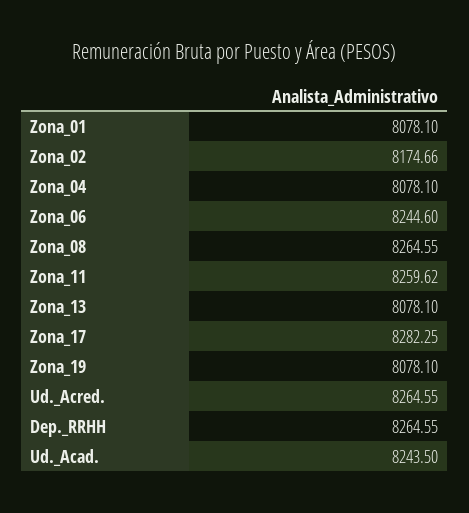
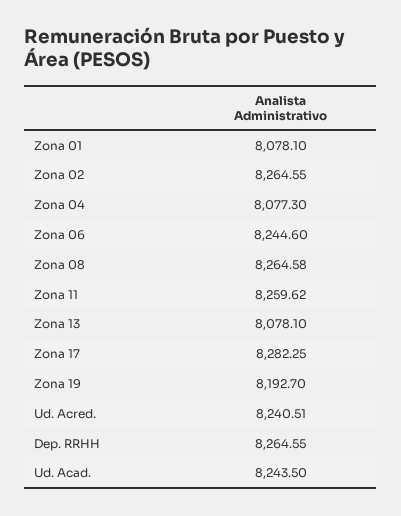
Zona_02: 8174.66 -> 8264.55
Zona_04: 8078.1 -> 8077.3
Zona_08: 8264.55 -> 8264.58
Zona_19: 8078.1 -> 8192.7
Ud._Acred.: 8264.55 -> 8240.51

